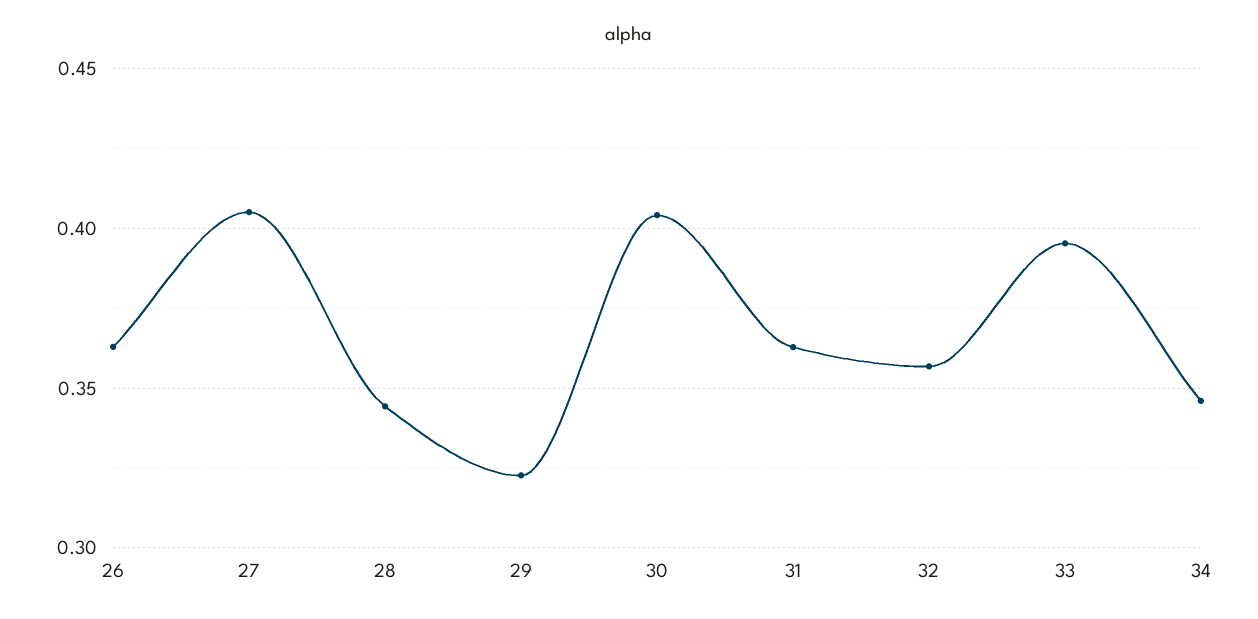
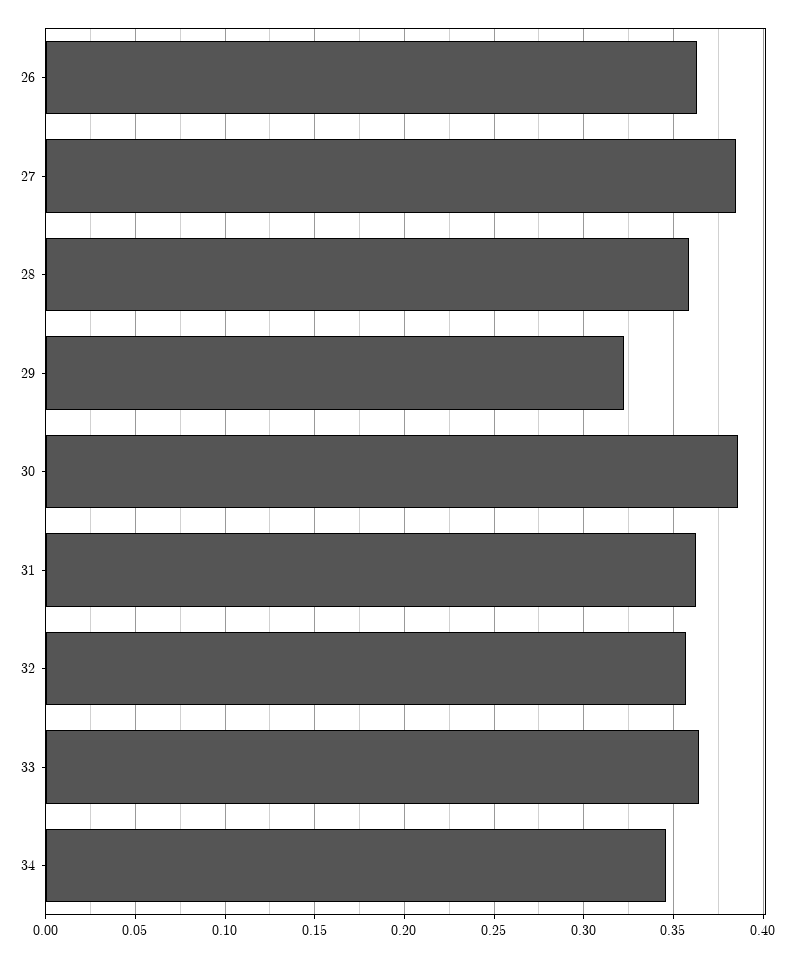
27: 0.405 -> 0.385
28: 0.345 -> 0.36
30: 0.405 -> 0.385
33: 0.395 -> 0.365

